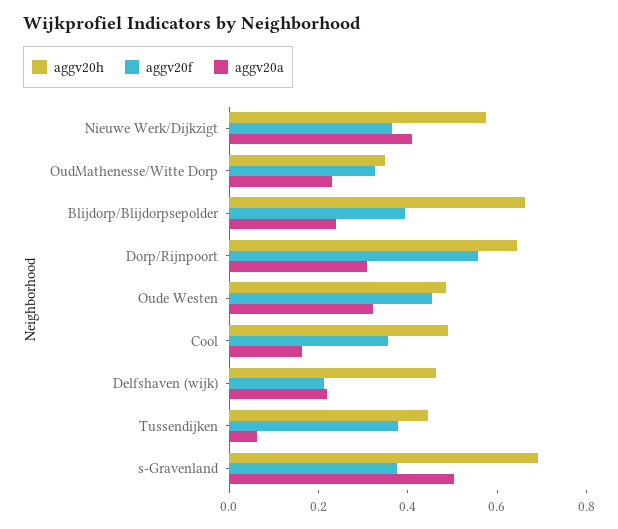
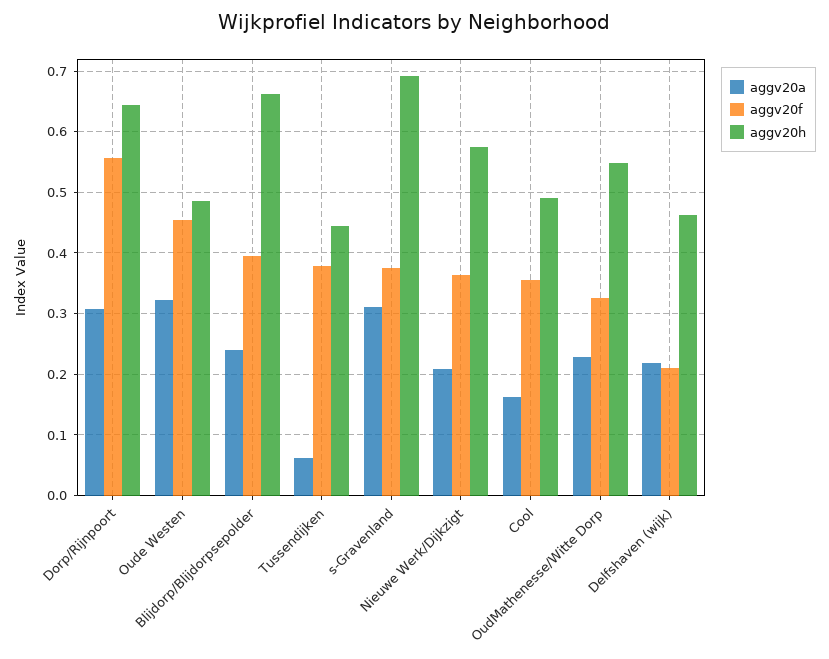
aggv20a, Nieuwe Werk/Dijkzigt: 0.4 -> 0.21
aggv20h, OudMathenesse/Witte Dorp: 0.35 -> 0.55
aggv20a, s-Gravenland: 0.5 -> 0.31

